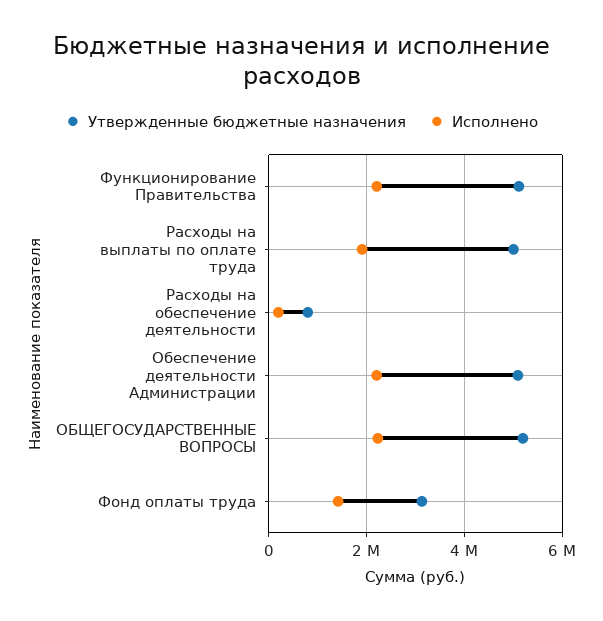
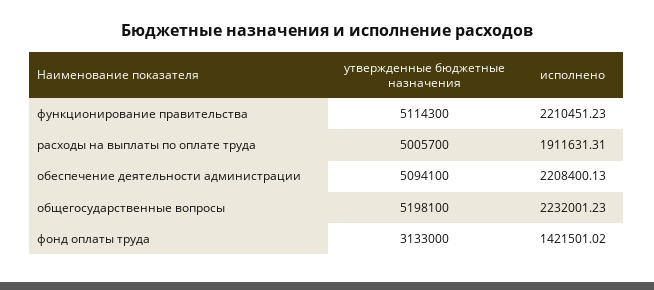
Утвержденные бюджетные назначения, Расходы на обеспечение деятельности: 800000 -> none
Исполнено, Расходы на обеспечение деятельности: 200000 -> none

